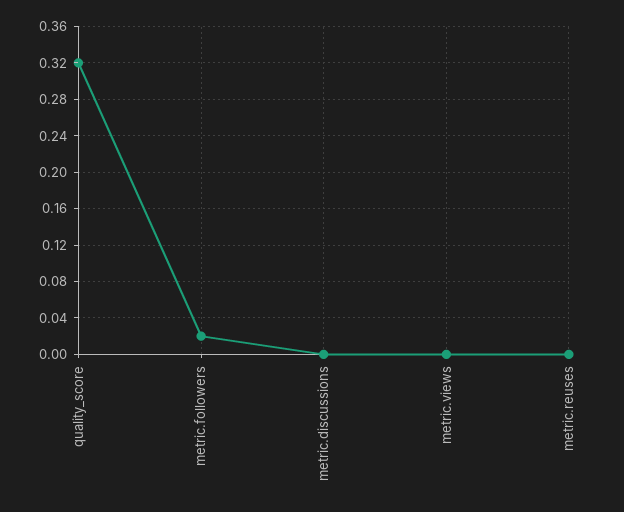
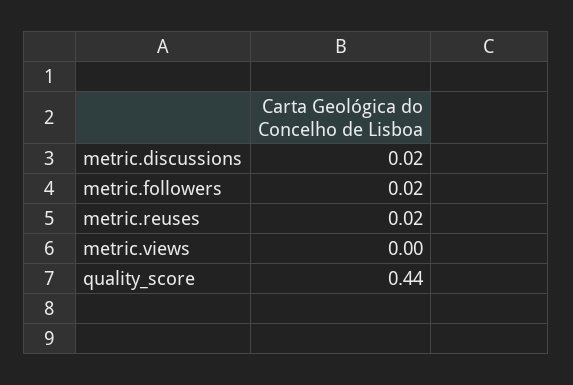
quality_score: 0.32 -> 0.44
metric.discussions: 0 -> 0.02
metric.reuses: 0 -> 0.02

